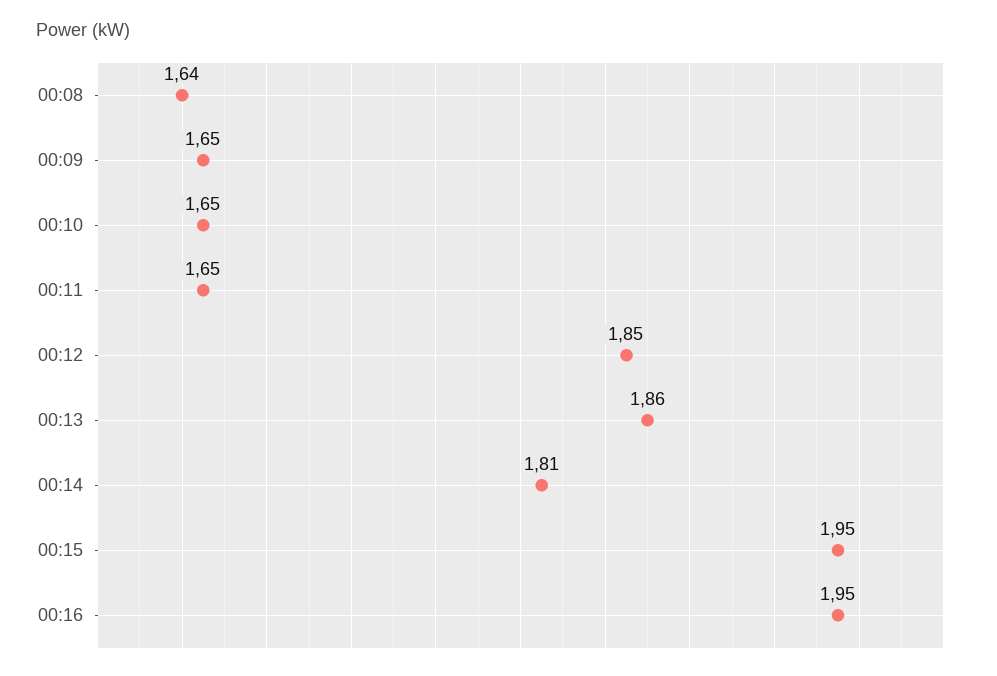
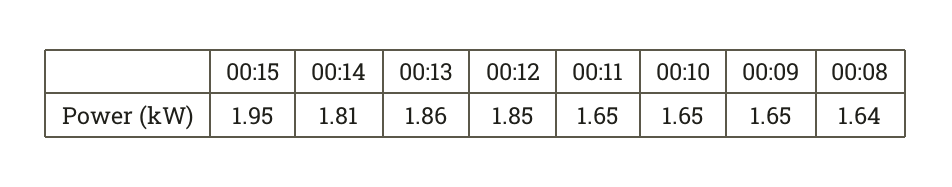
00:16: 1.95 -> none

